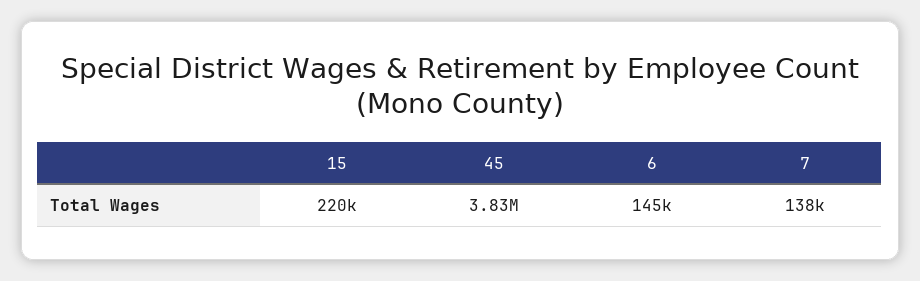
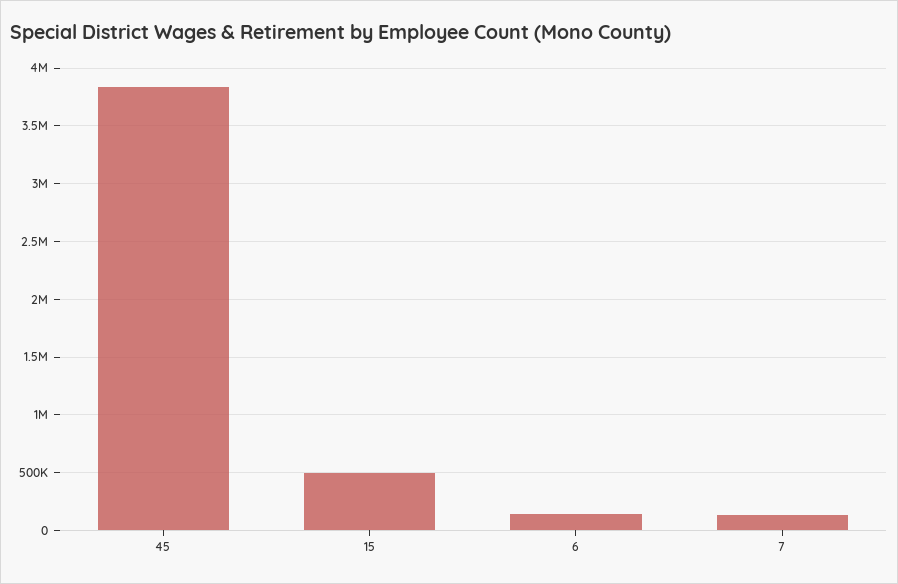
15: 220000 -> 500000

